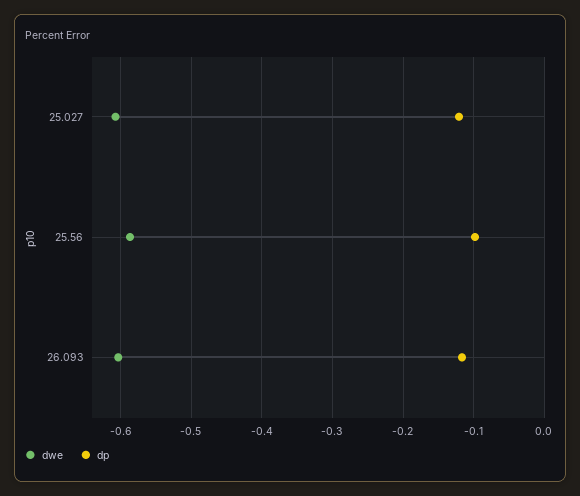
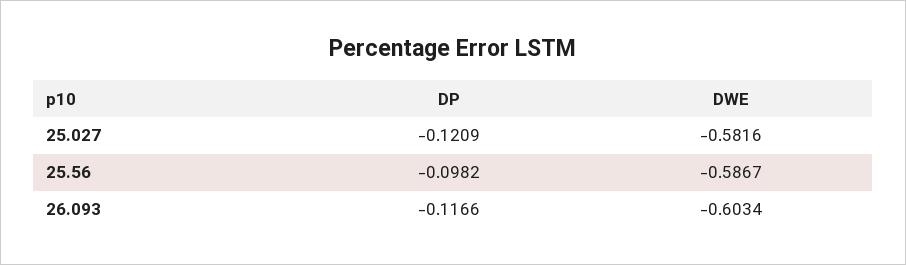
dwe, 25.027: -0.61 -> -0.5816

